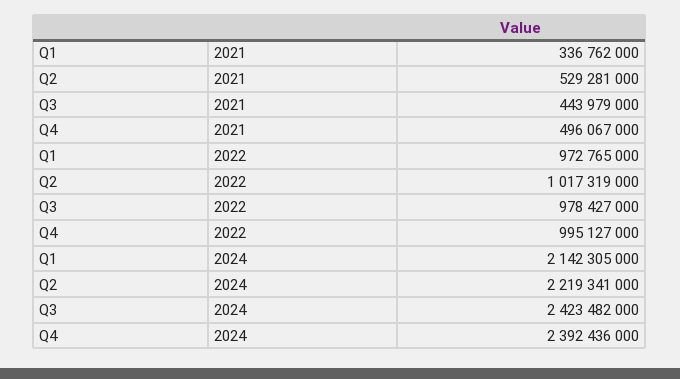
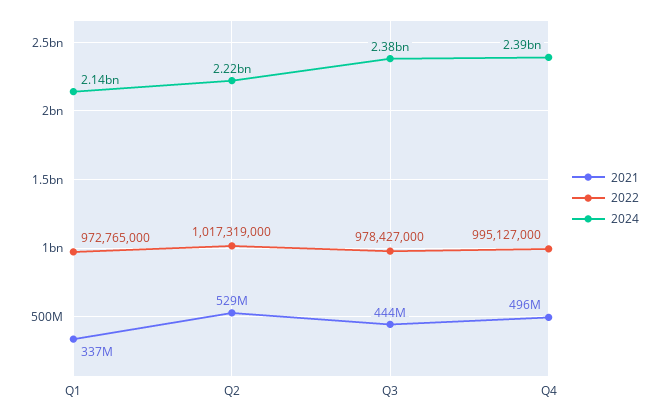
2024, Q3: 2423482000 -> 2380000000

